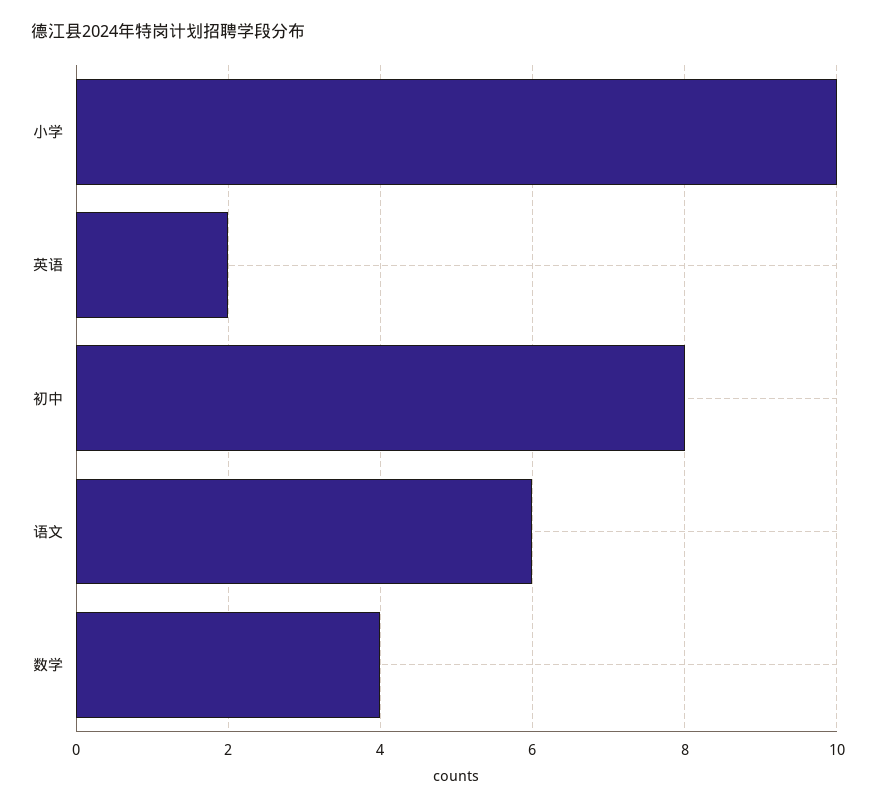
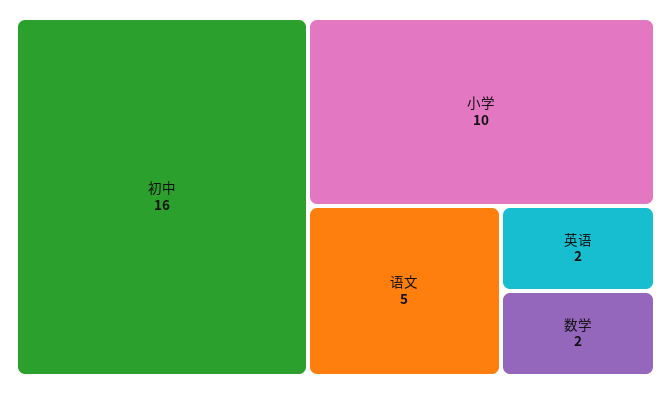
初中: 8 -> 16
语文: 6 -> 5
数学: 4 -> 2

